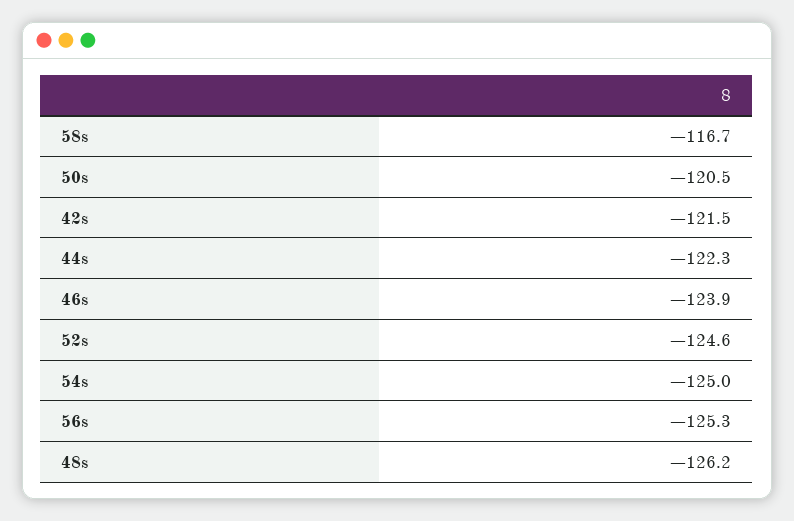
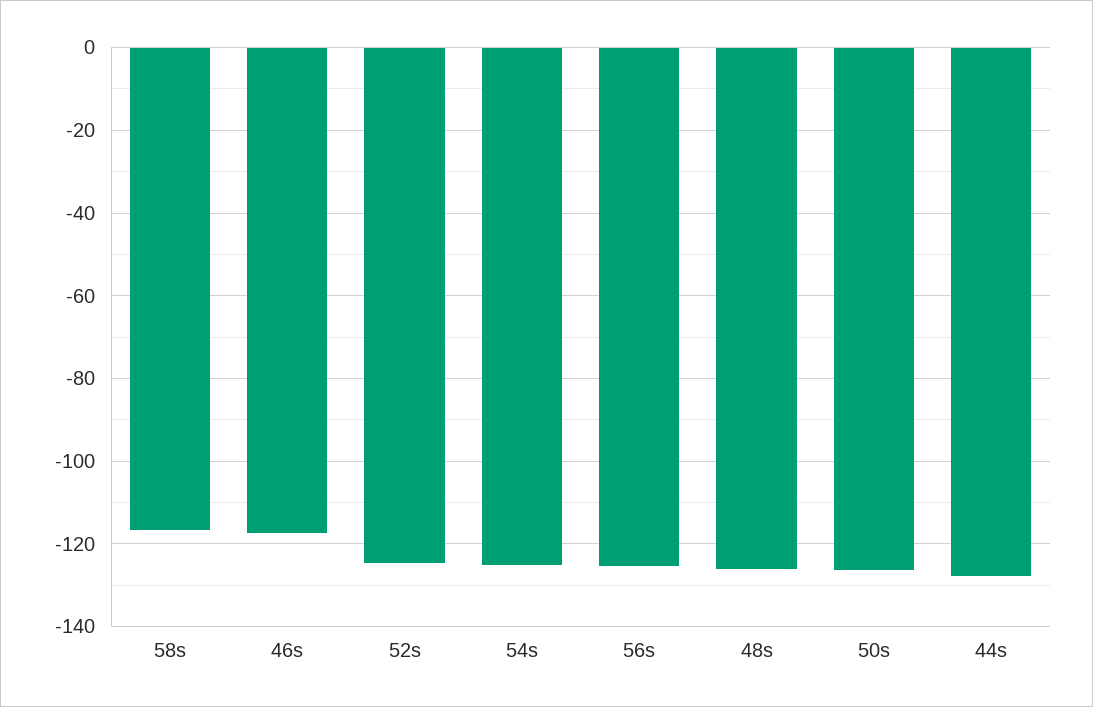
50s: -120.5 -> -126
42s: -121.5 -> none
44s: -122.3 -> -128
46s: -123.9 -> -118

